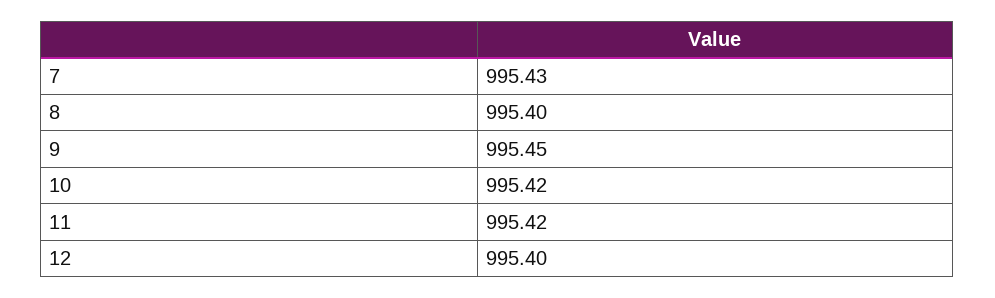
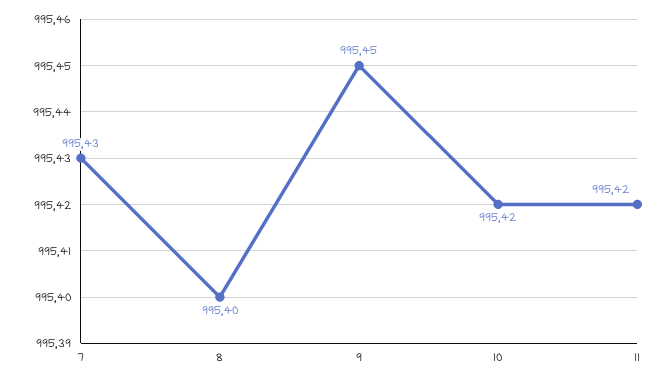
12: 995.4 -> none

